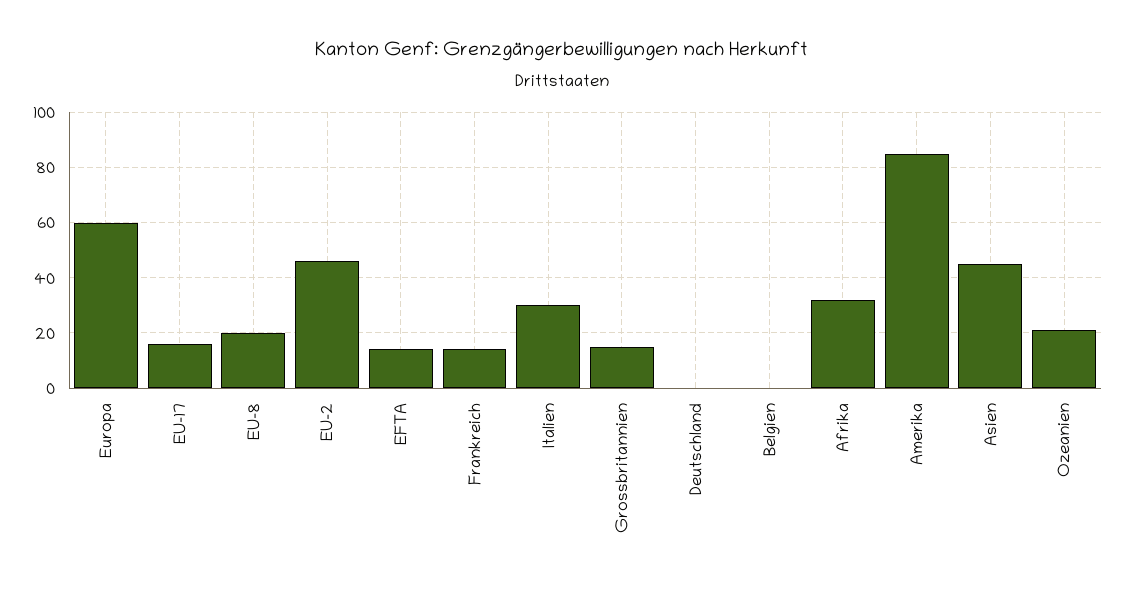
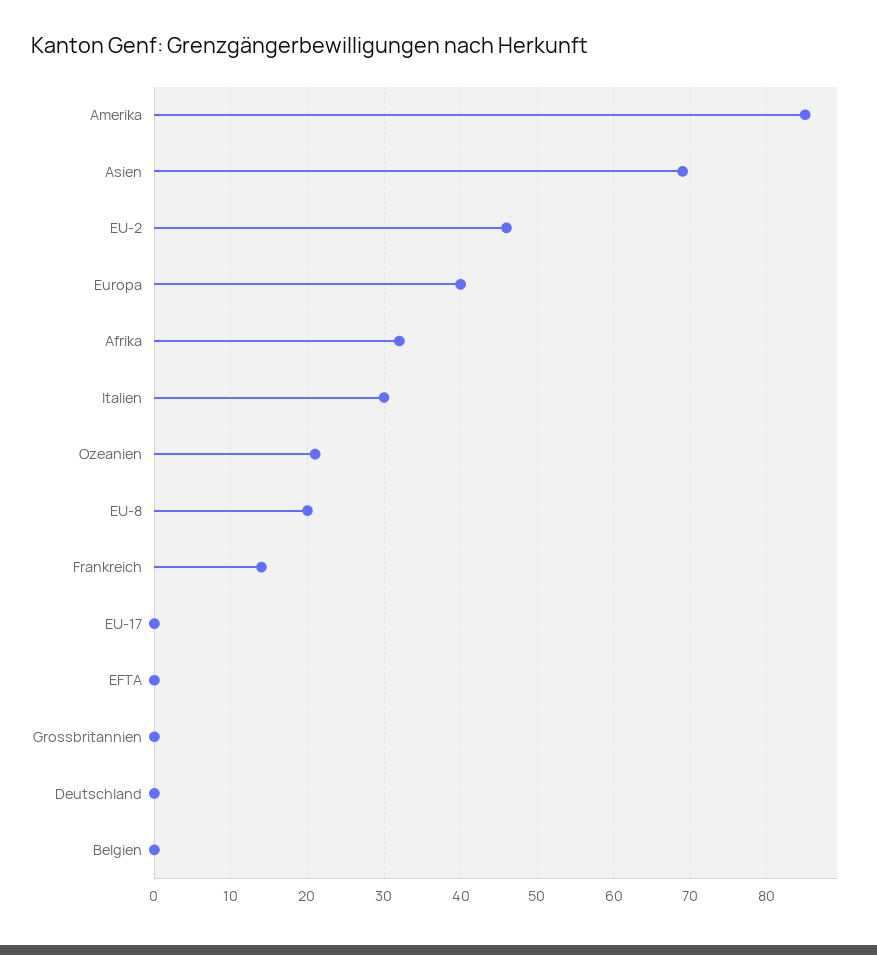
Europa: 60 -> 40
EU-17: 15 -> 0
EFTA: 15 -> 0
Grossbritannien: 15 -> 0
Asien: 45 -> 69

